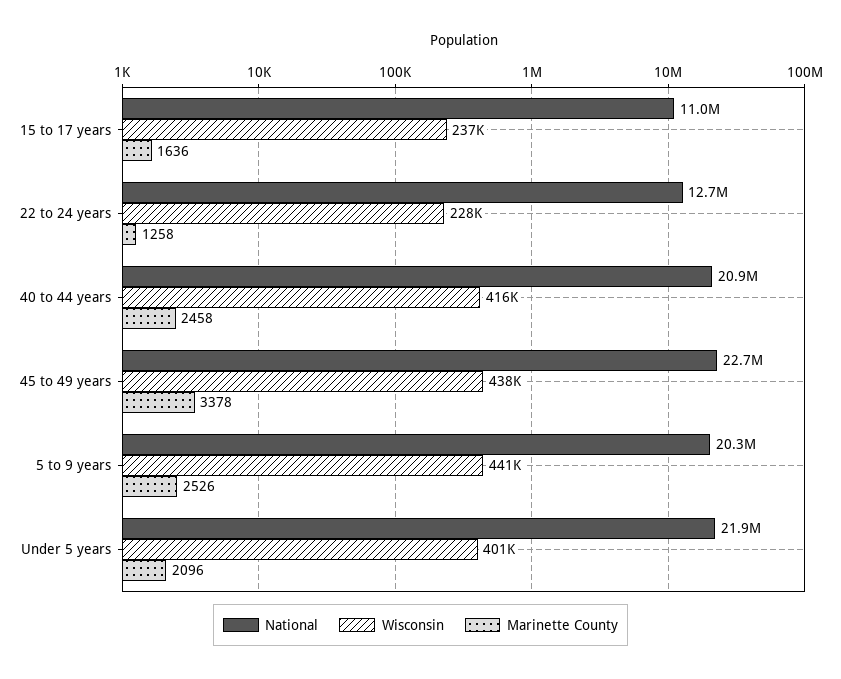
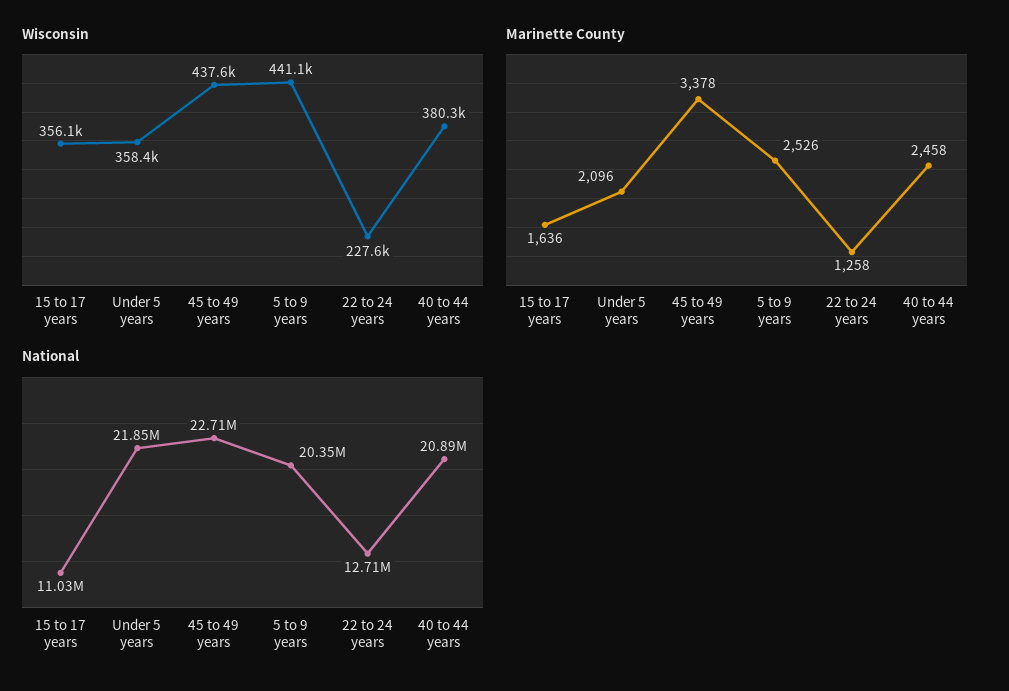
Wisconsin, 15 to 17 years: 237000 -> 356100
Wisconsin, 40 to 44 years: 416000 -> 380300
Wisconsin, Under 5 years: 401000 -> 358400

